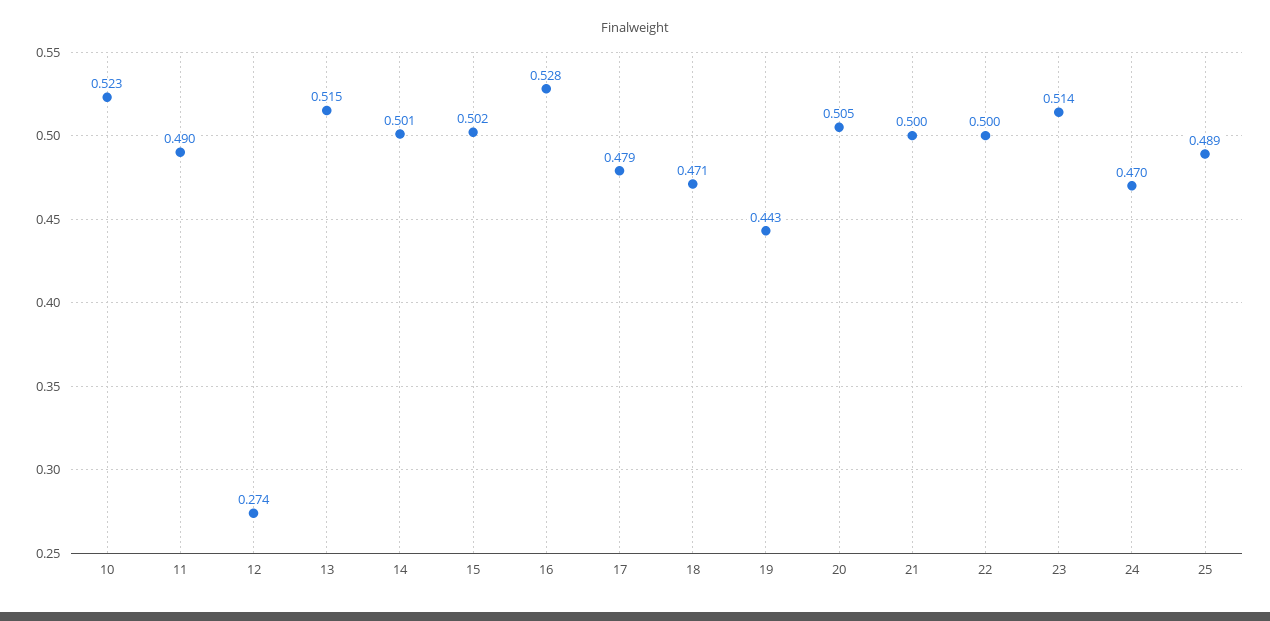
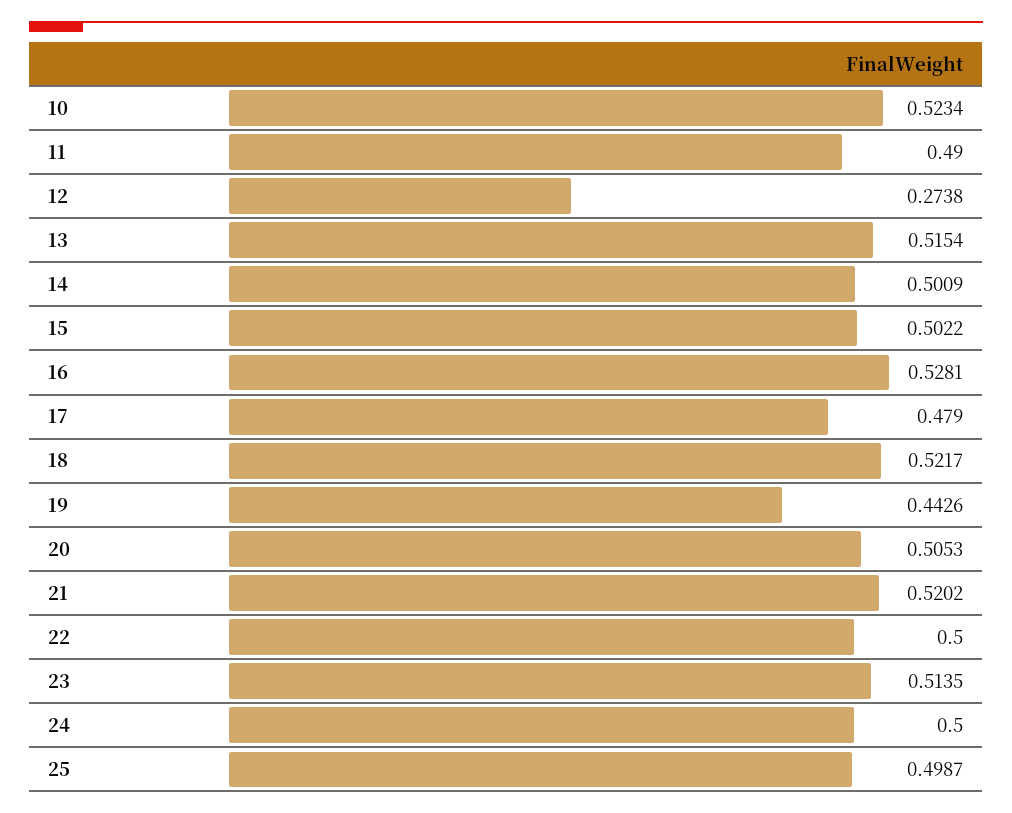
18: 0.471 -> 0.5217
21: 0.5 -> 0.5202
24: 0.47 -> 0.5
25: 0.489 -> 0.4987

